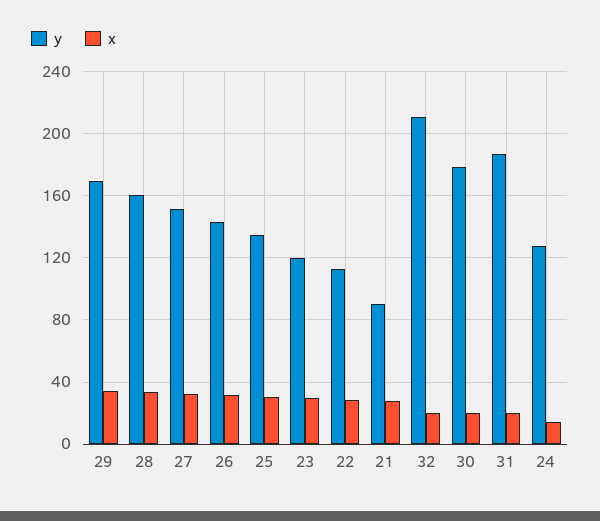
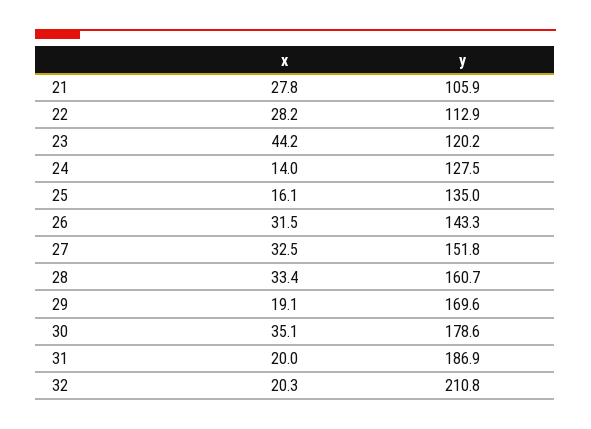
x, 29: 35 -> 19.1
x, 25: 30 -> 16.1
x, 23: 30 -> 44.2
y, 21: 90 -> 105.9
x, 30: 20 -> 35.1

